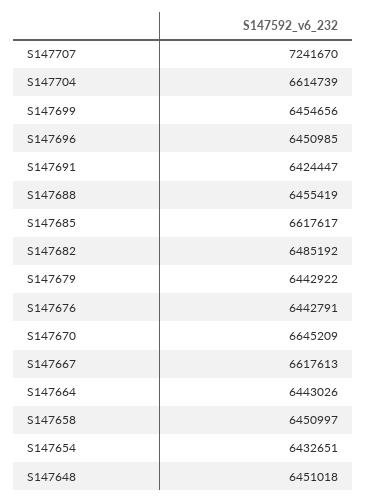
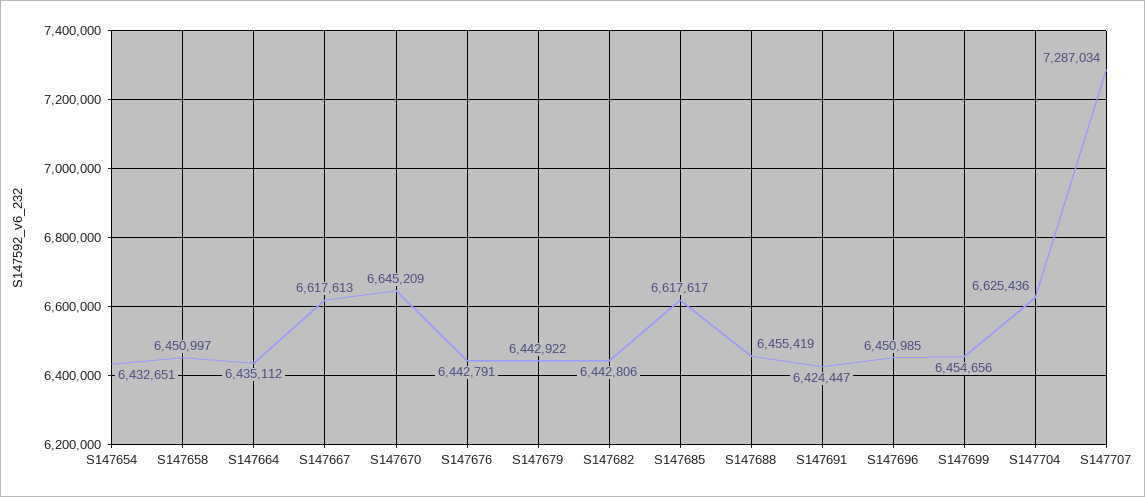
S147707: 7241670 -> 7287034
S147704: 6614739 -> 6625436
S147682: 6485192 -> 6442806
S147664: 6443026 -> 6435112
S147648: 6451018 -> none

